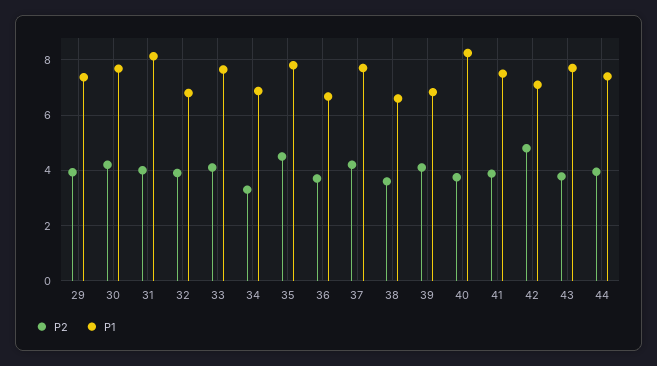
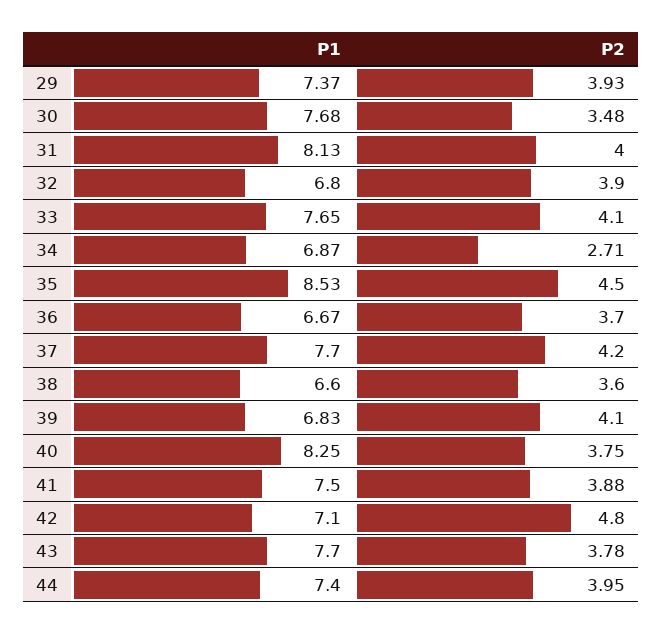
P2, 30: 4.25 -> 3.48
P2, 34: 3.25 -> 2.71
P1, 35: 7.75 -> 8.53

